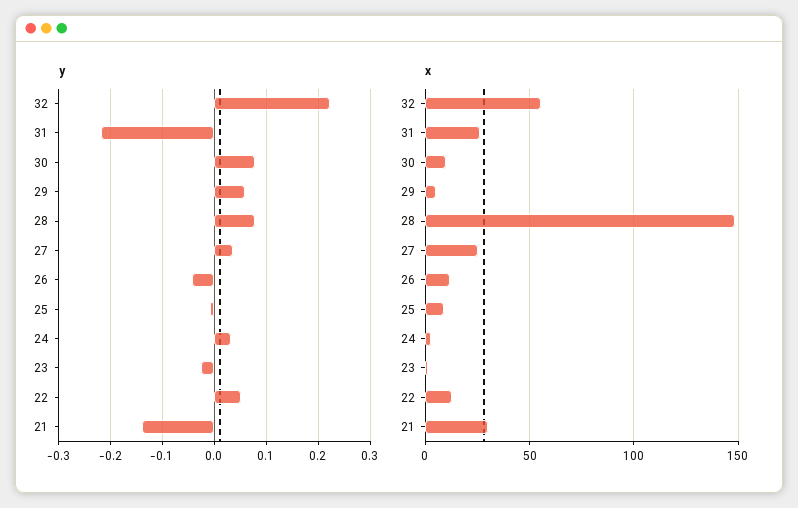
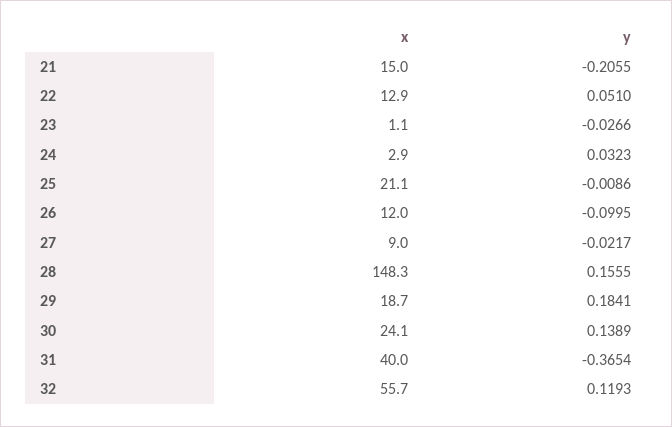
y, 32: 0.22 -> 0.1193
y, 31: -0.22 -> -0.3654
y, 30: 0.08 -> 0.1389
y, 29: 0.06 -> 0.1841
y, 28: 0.08 -> 0.1555
y, 27: 0.04 -> -0.0217
y, 26: -0.04 -> -0.0995
y, 21: -0.14 -> -0.2055
x, 31: 25 -> 40
x, 30: 10 -> 24.1
x, 29: 5 -> 18.7
x, 27: 25 -> 9
x, 25: 10 -> 21.1
x, 21: 30 -> 15

